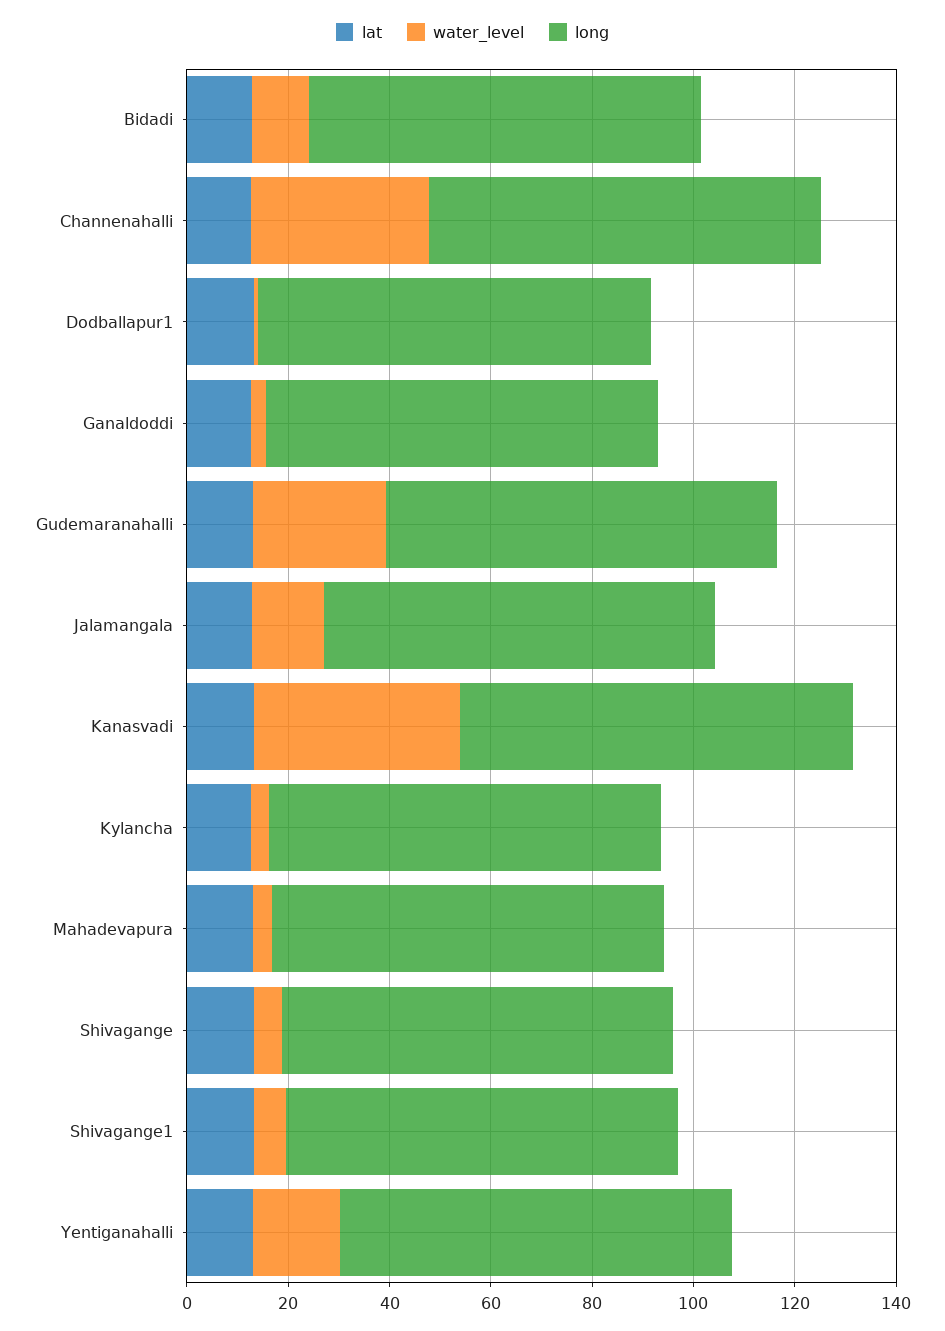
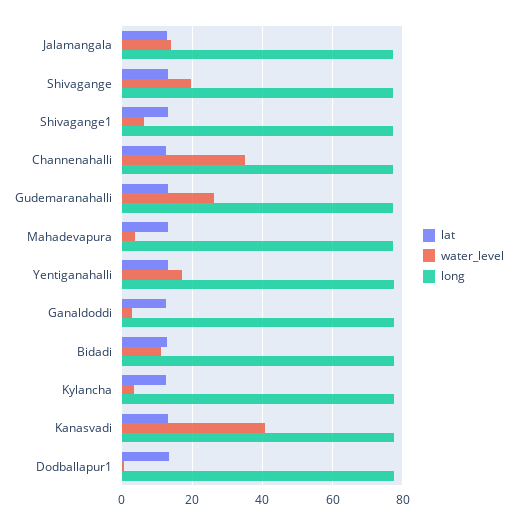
water_level, Shivagange: 5 -> 20

